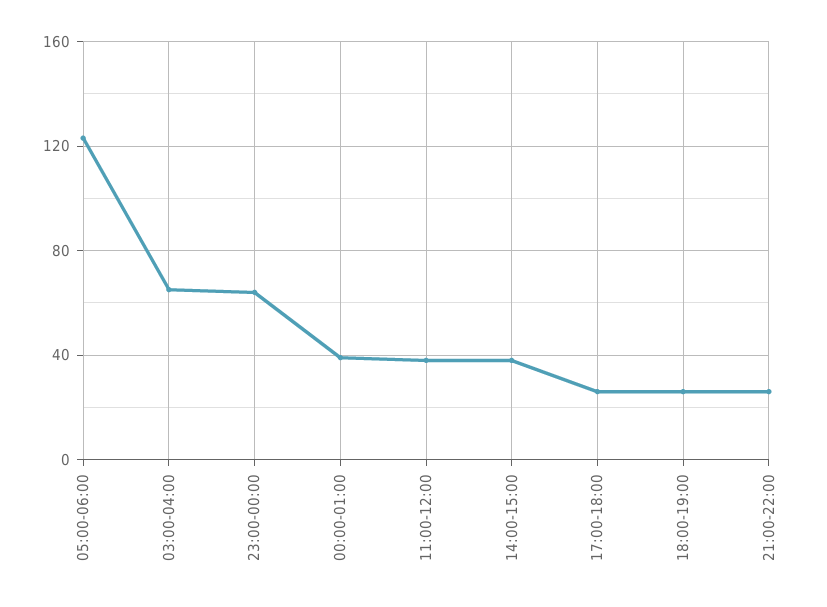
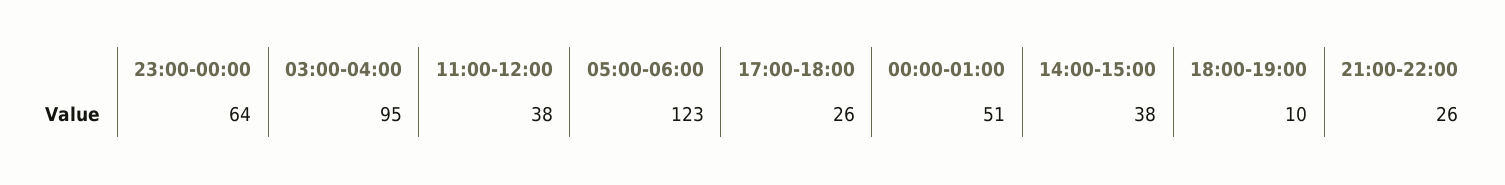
03:00-04:00: 65 -> 95
00:00-01:00: 40 -> 51
18:00-19:00: 25 -> 10

